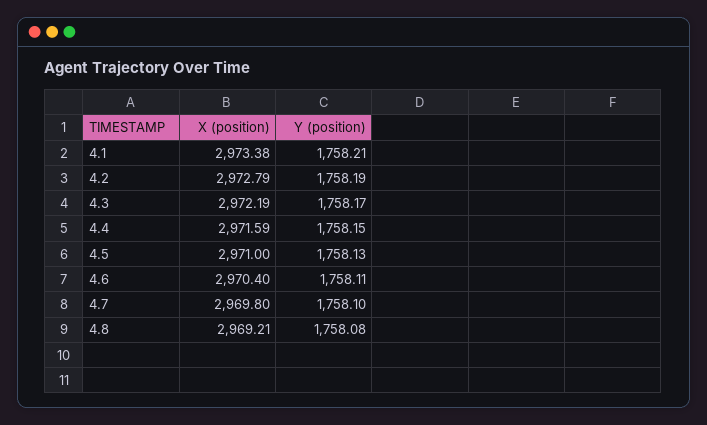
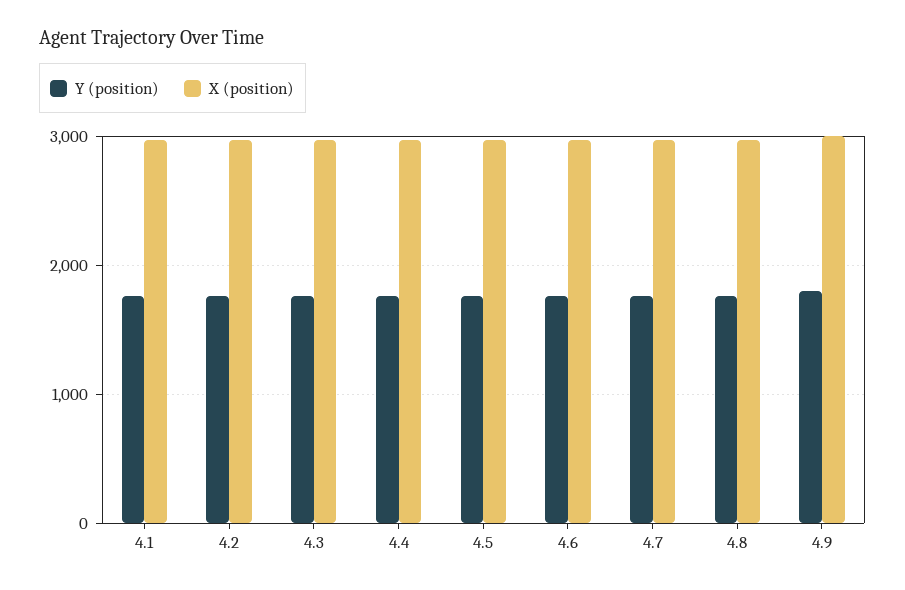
Y (position), 4.9: none -> 1800
X (position), 4.9: none -> 3000

